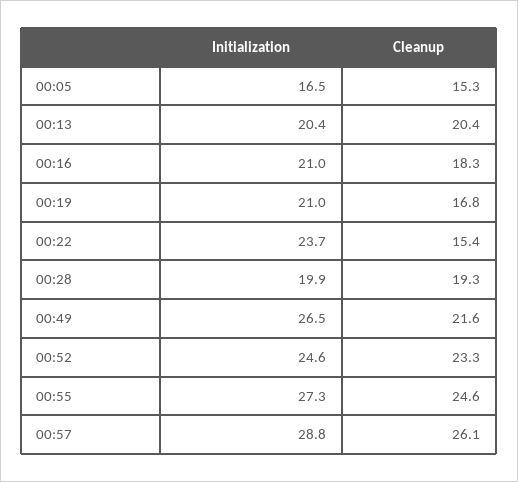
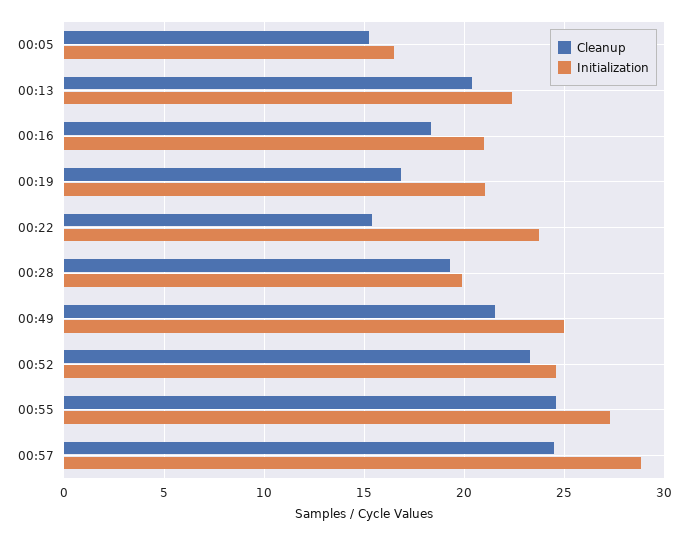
Initialization, 00:13: 20.4 -> 22.5
Initialization, 00:49: 26.5 -> 25
Cleanup, 00:57: 26.1 -> 24.5

